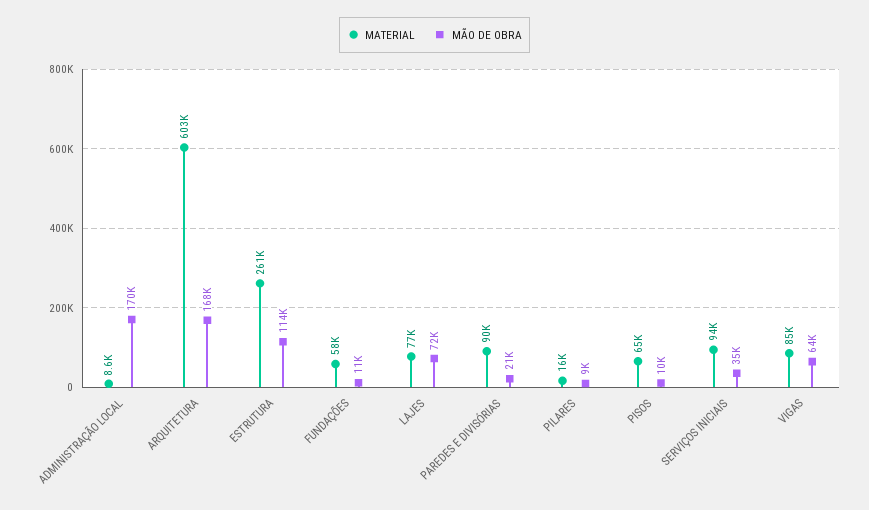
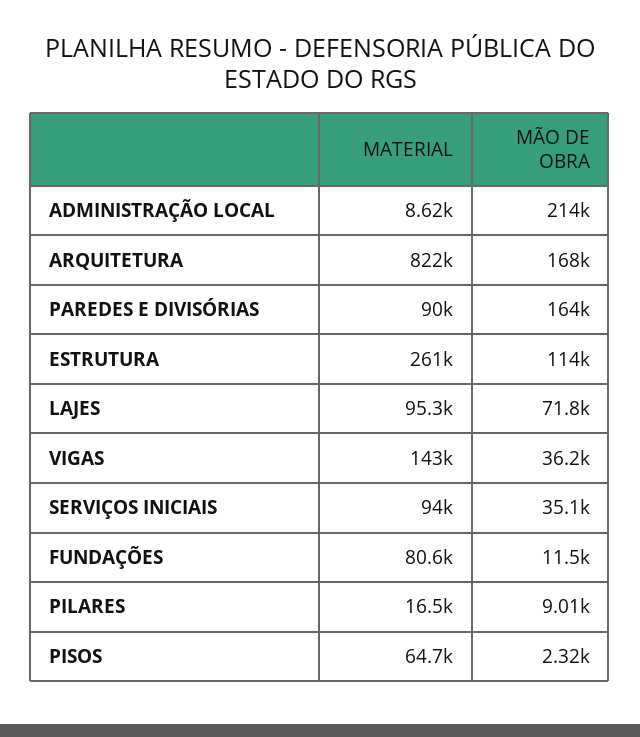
MÃO DE OBRA, ADMINISTRAÇÃO LOCAL: 170000 -> 214000
MATERIAL, ARQUITETURA: 603000 -> 822000
MATERIAL, FUNDAÇÕES: 58000 -> 80600
MATERIAL, LAJES: 77000 -> 95300
MÃO DE OBRA, PAREDES E DIVISÓRIAS: 21000 -> 164000
MÃO DE OBRA, PISOS: 10000 -> 2320
MATERIAL, VIGAS: 85000 -> 143000
MÃO DE OBRA, VIGAS: 64000 -> 36200

